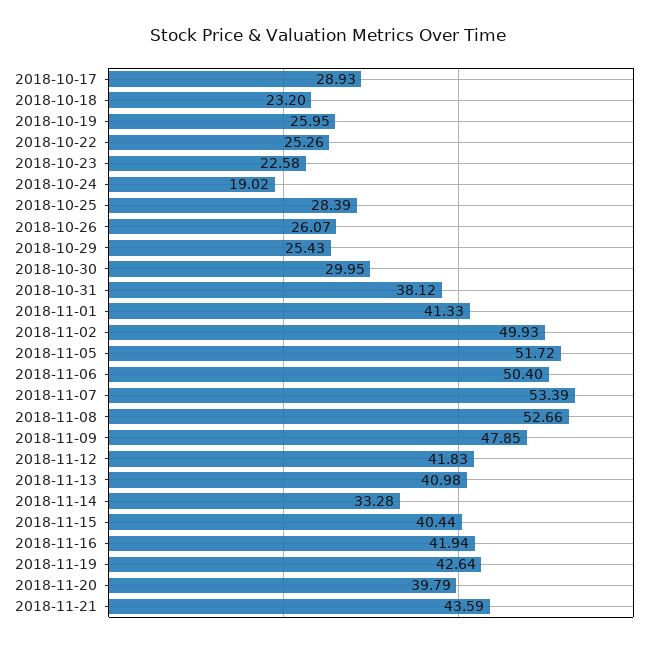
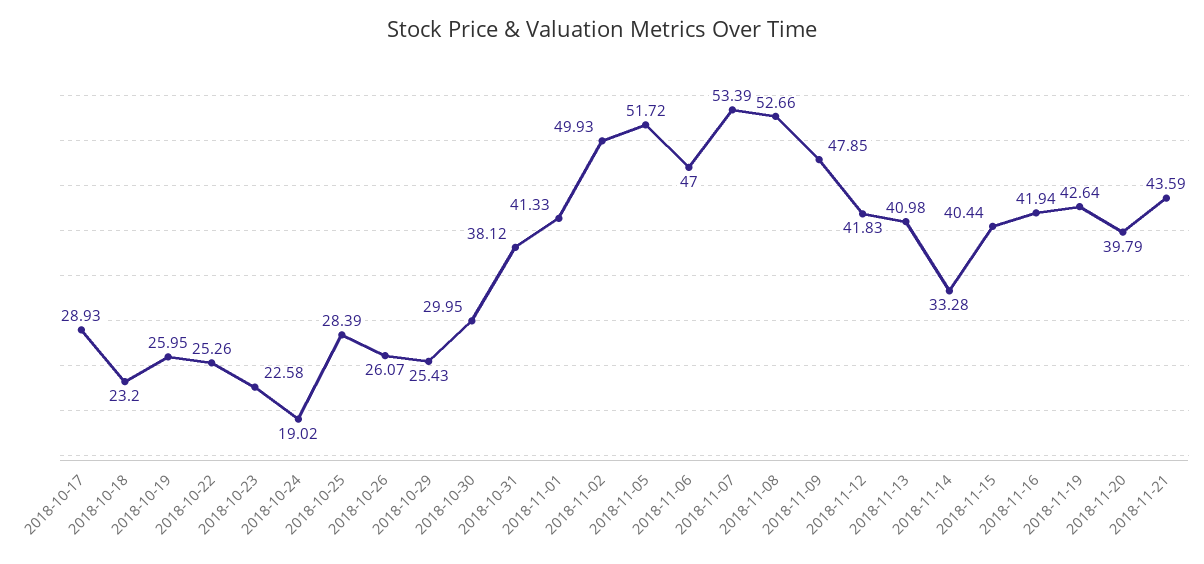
2018-11-06: 50.4 -> 47

